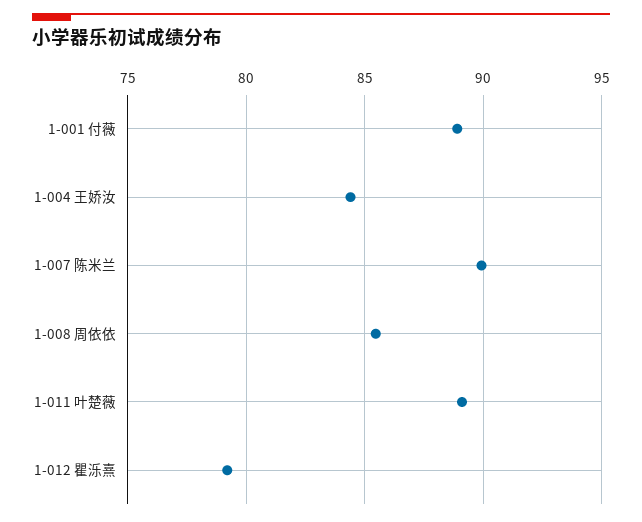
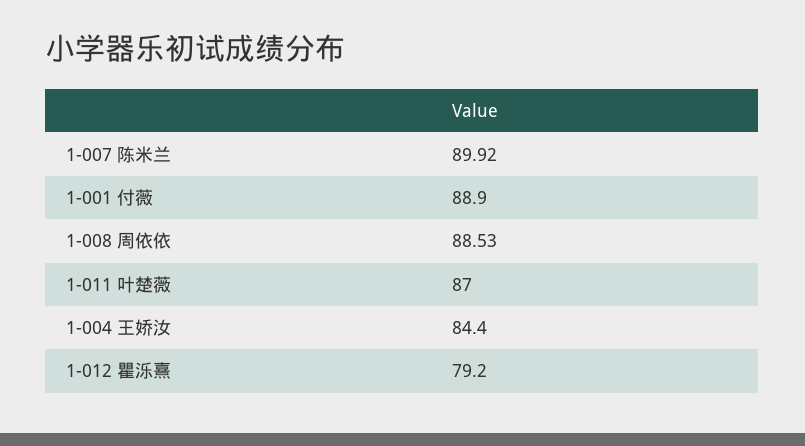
1-008 周依依: 85.5 -> 88.53
1-011 叶楚薇: 89 -> 87

